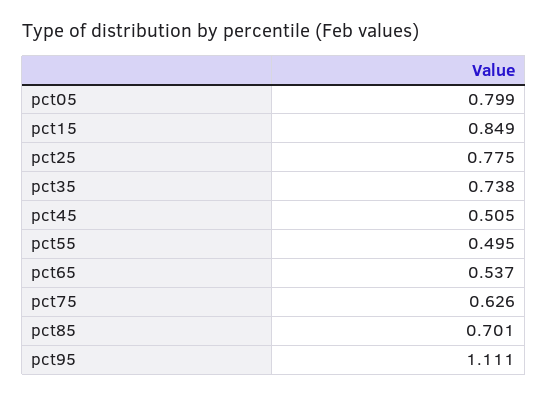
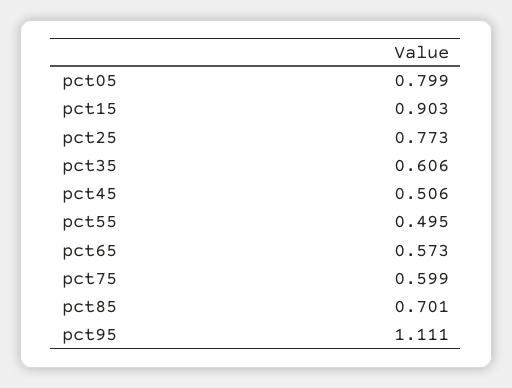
pct15: 0.849 -> 0.903
pct25: 0.775 -> 0.773
pct35: 0.738 -> 0.606
pct45: 0.505 -> 0.506
pct65: 0.537 -> 0.573
pct75: 0.626 -> 0.599

